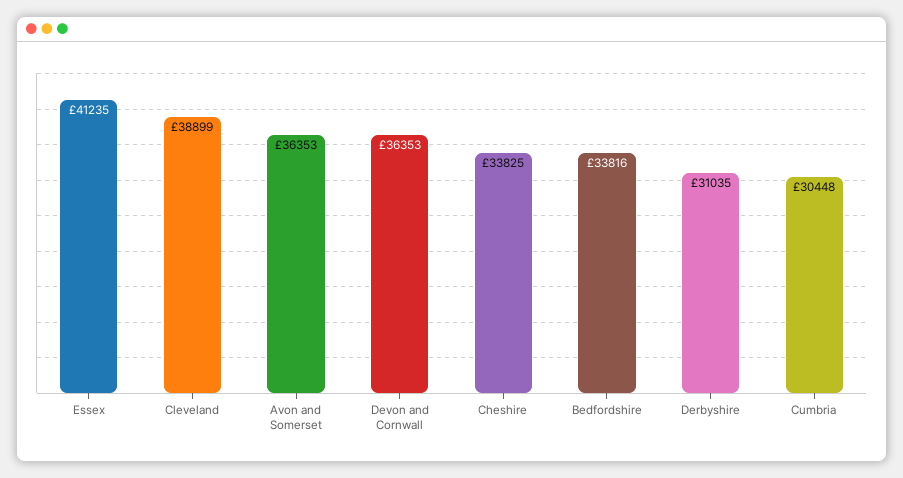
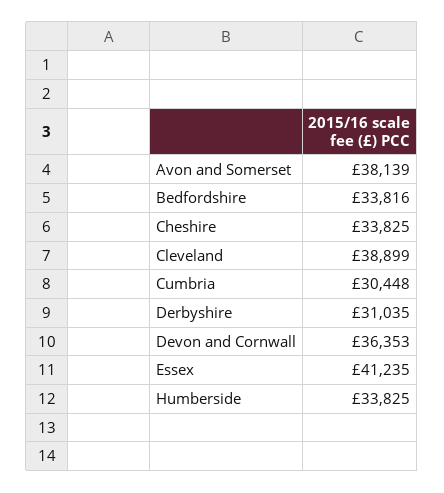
Avon and Somerset: 36353 -> 38139
Humberside: none -> 33825

